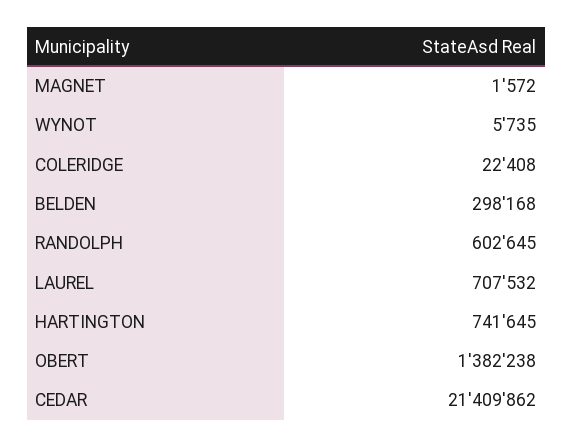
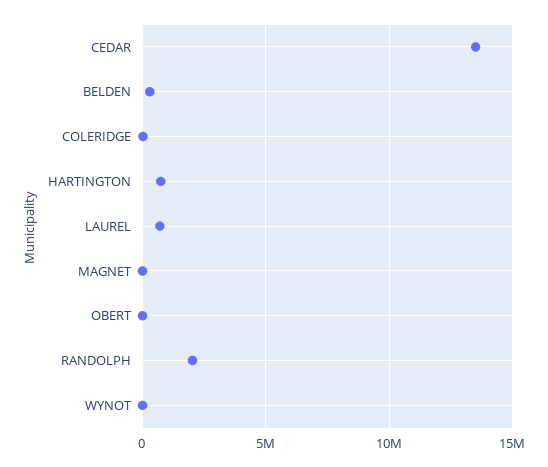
RANDOLPH: 602645 -> 2000000
OBERT: 1382238 -> 0
CEDAR: 21409862 -> 13500000

